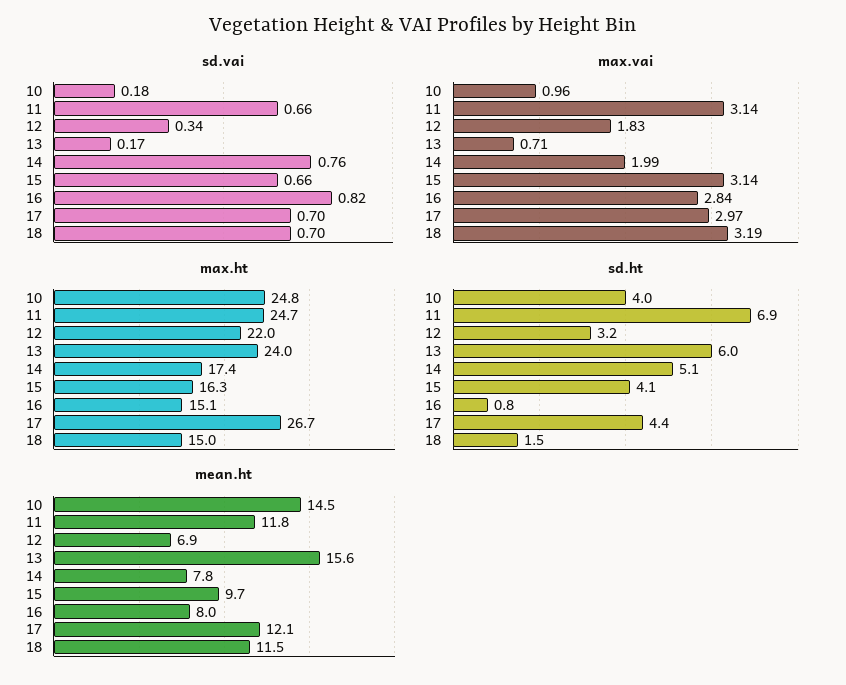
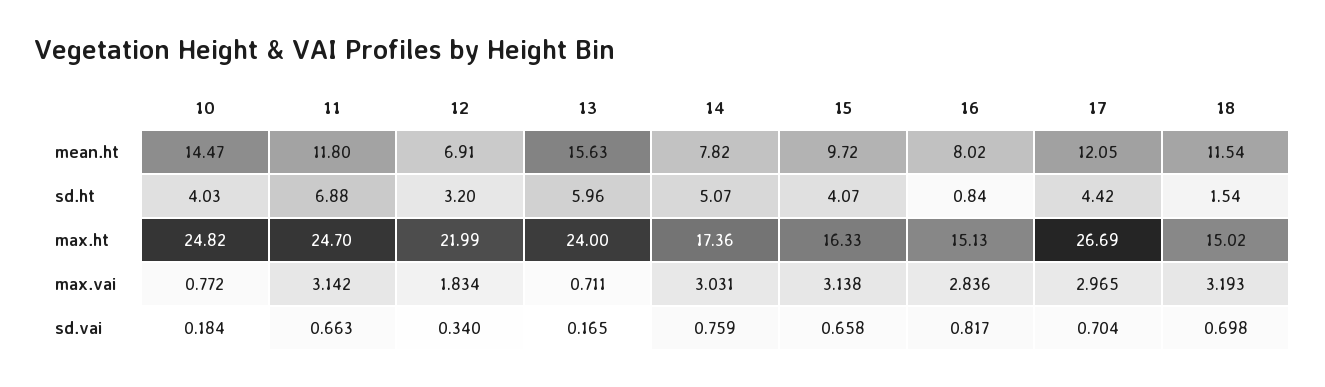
max.vai, 10: 0.96 -> 0.772
max.vai, 14: 1.99 -> 3.031

